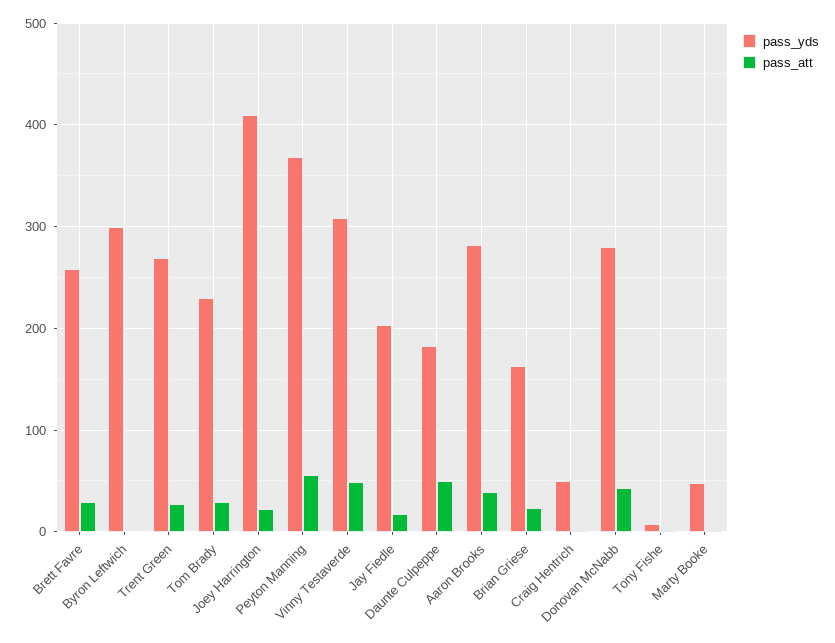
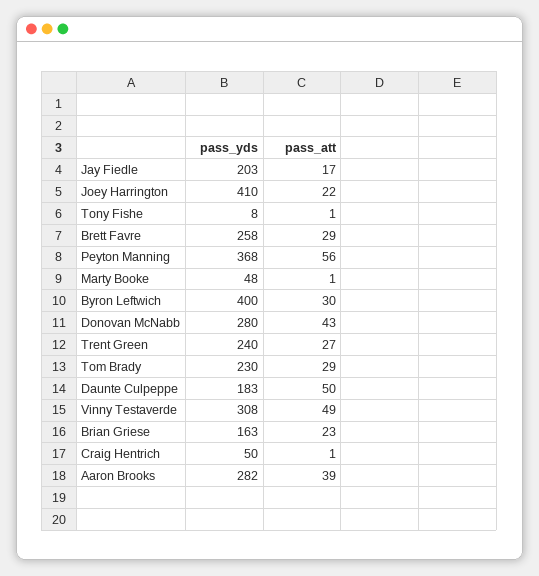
pass_yds, Byron Leftwich: 300 -> 400
pass_att, Byron Leftwich: 0 -> 30
pass_yds, Trent Green: 270 -> 240

